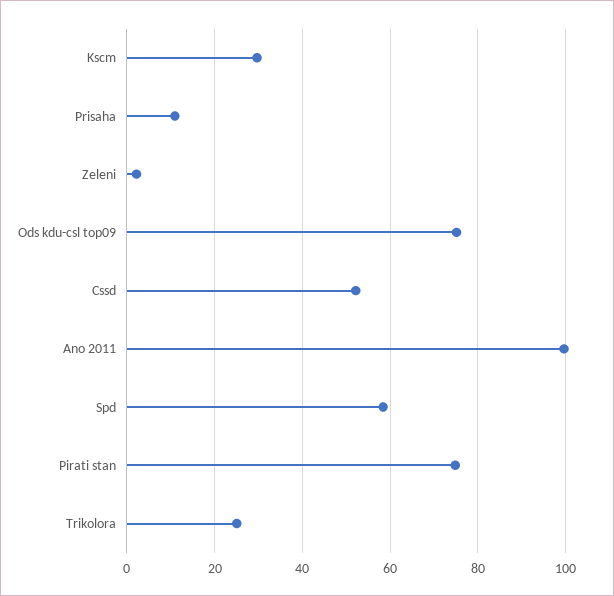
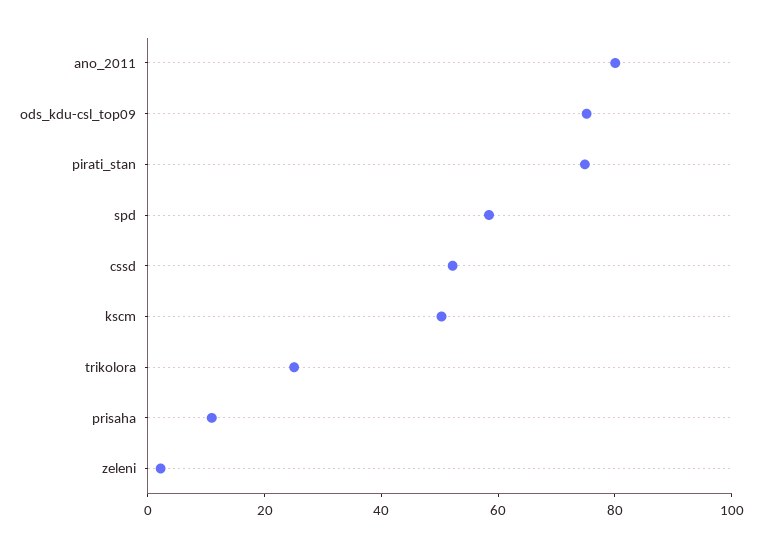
Kscm: 30 -> 50
Ano 2011: 100 -> 80

